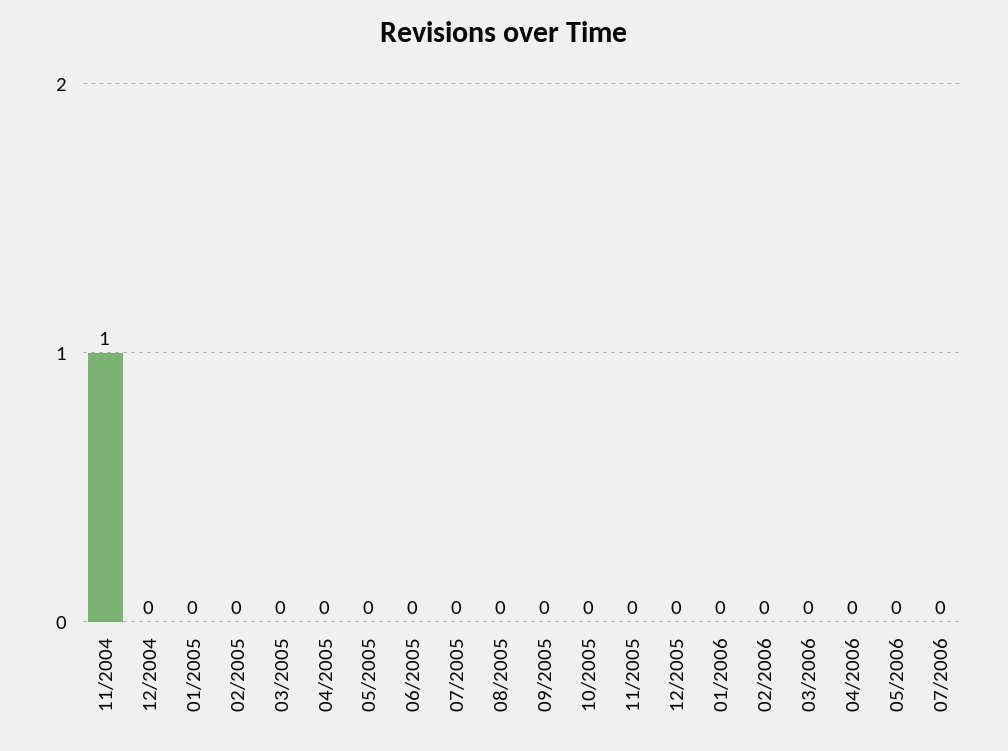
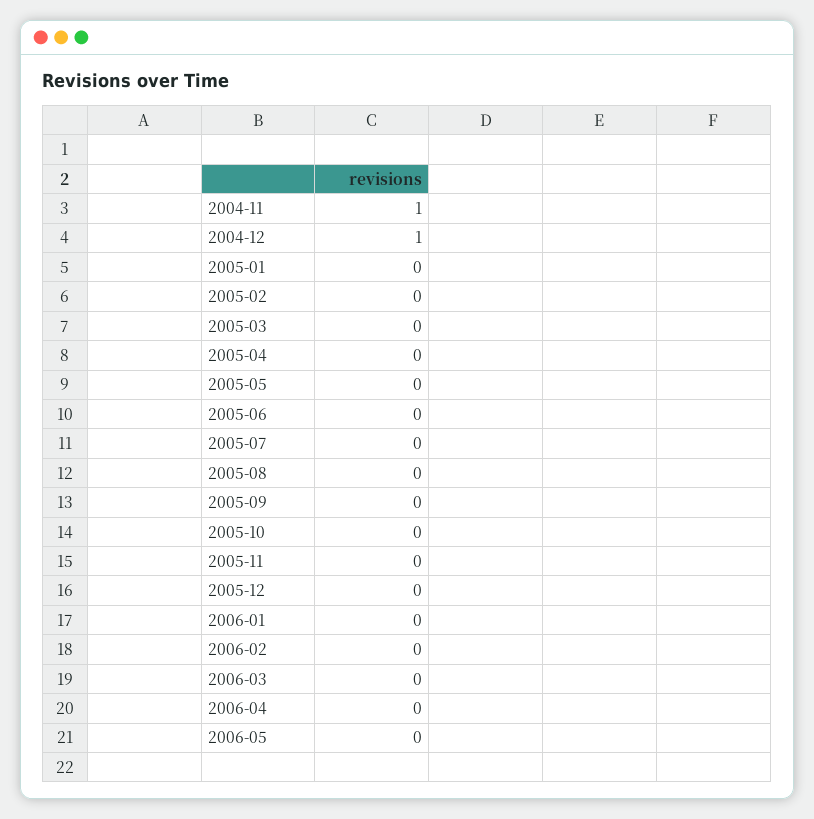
12/2004: 0 -> 1
07/2006: 0 -> none

